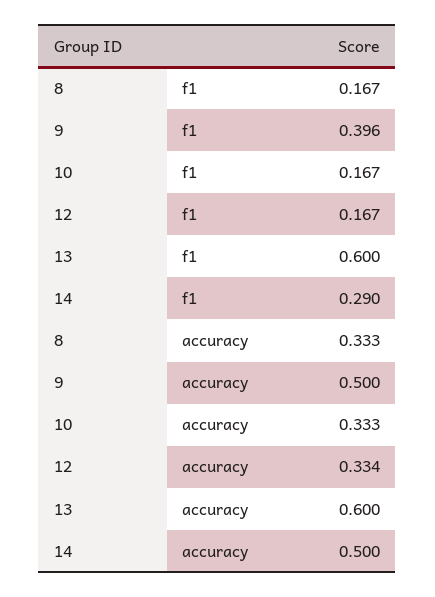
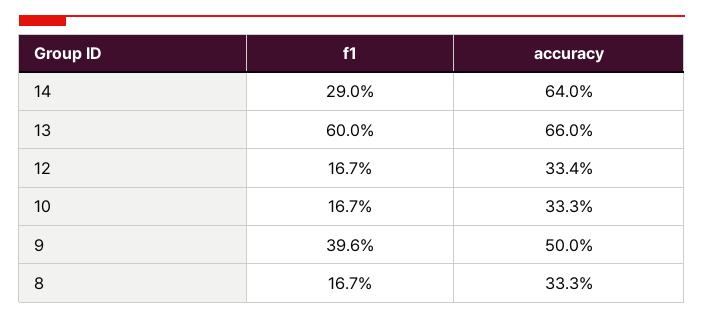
13, accuracy: 0.6 -> 0.66
14, accuracy: 0.5 -> 0.64

